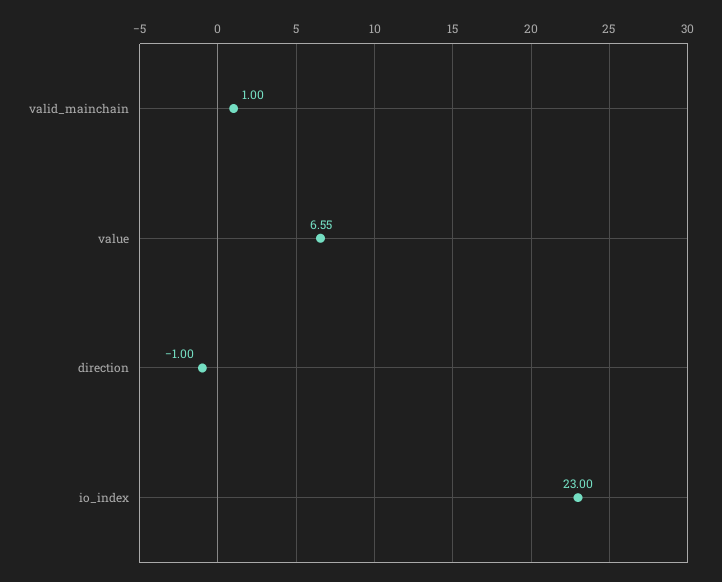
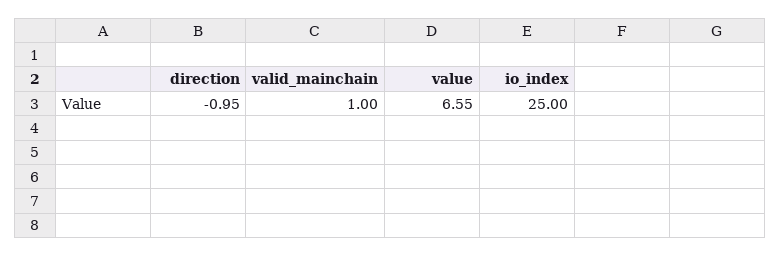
direction: -1 -> -0.95
io_index: 23 -> 25

